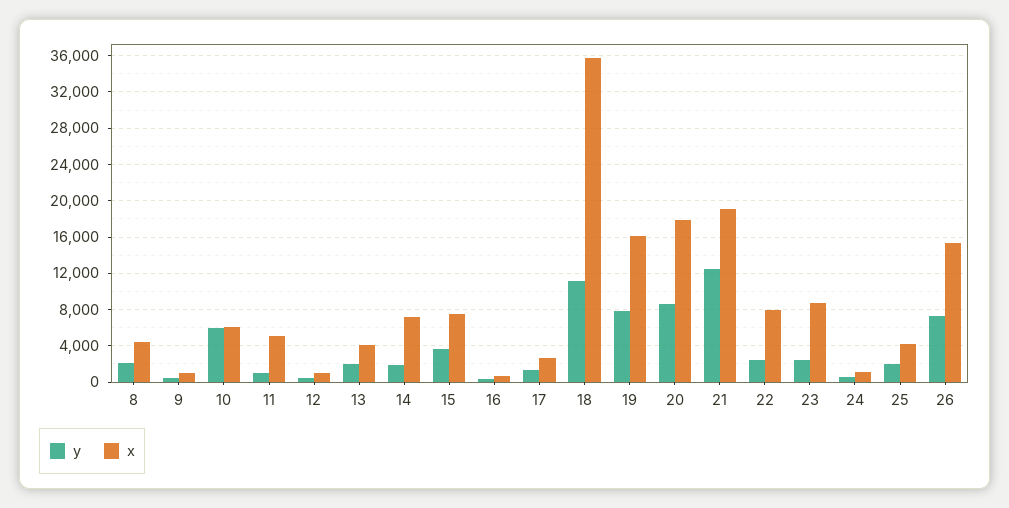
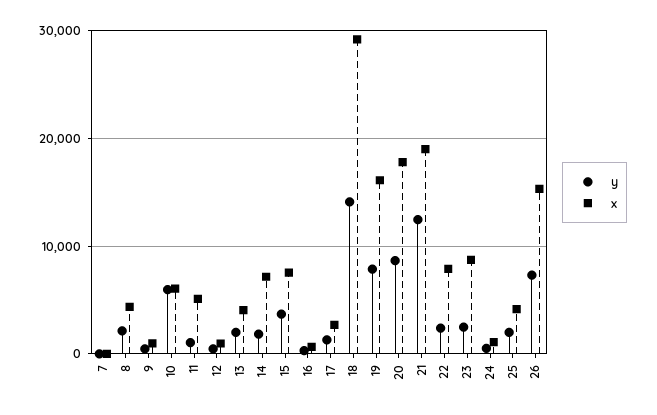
y, 18: 11000 -> 14000
x, 18: 36000 -> 29000
y, 7: none -> 0
x, 7: none -> 0

